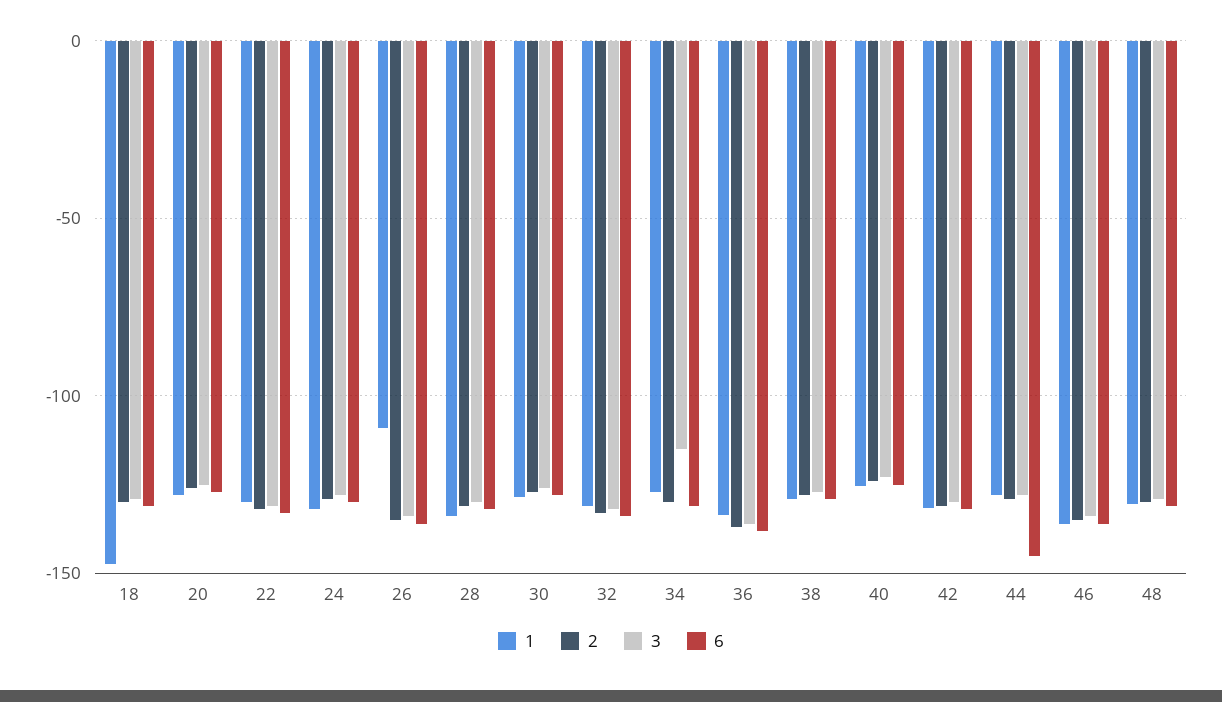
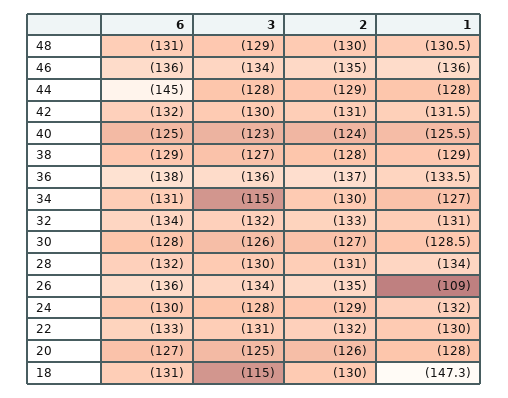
3, 18: -130 -> -115

